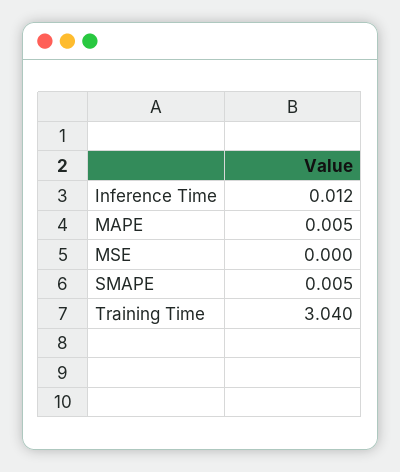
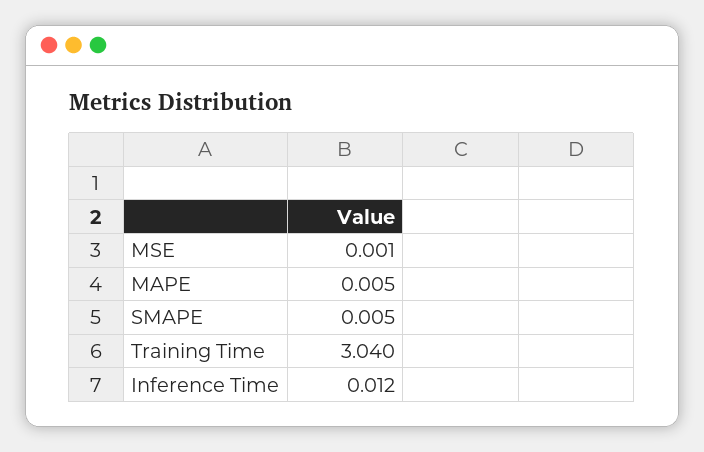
MSE: 0 -> 0.001

